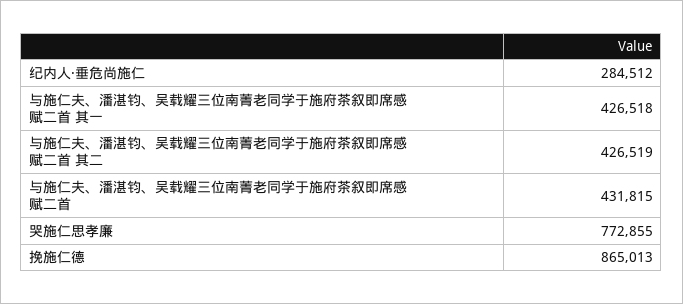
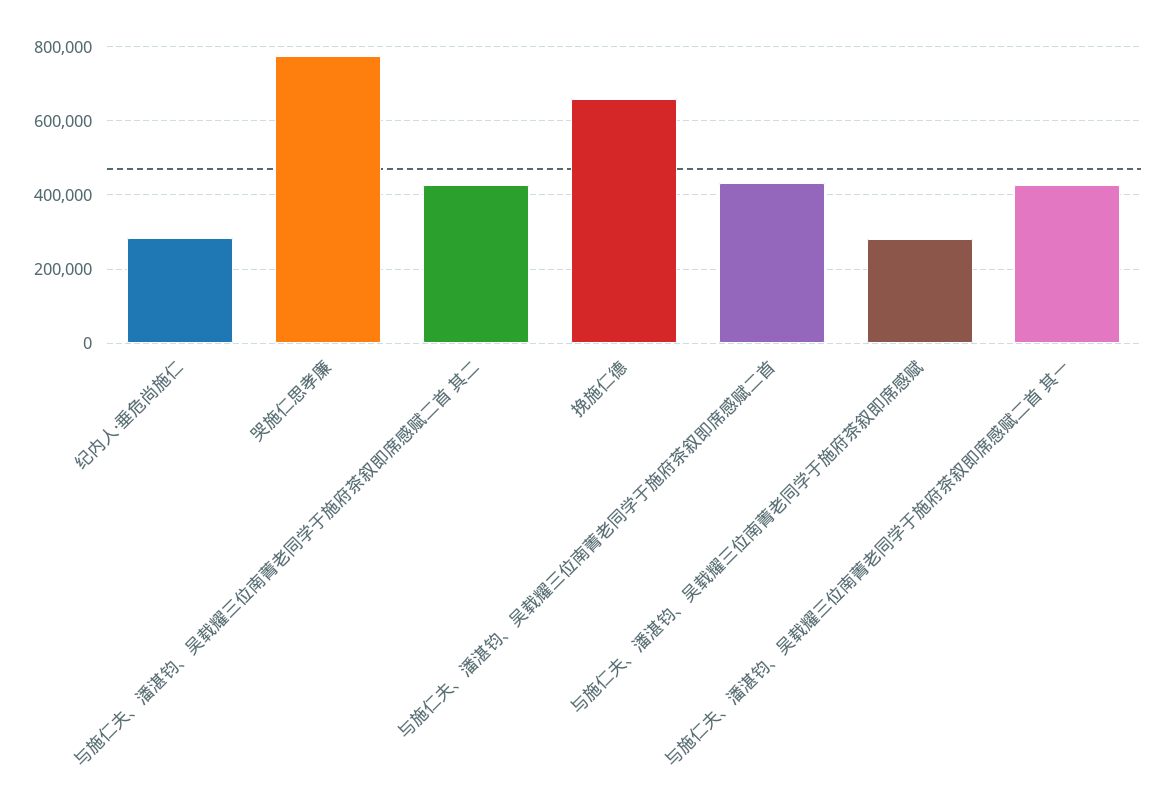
挽施仁德: 865013 -> 660000
与施仁夫、潘湛钧、吴载耀三位南菁老同学于施府茶叙即席感赋: none -> 280000

